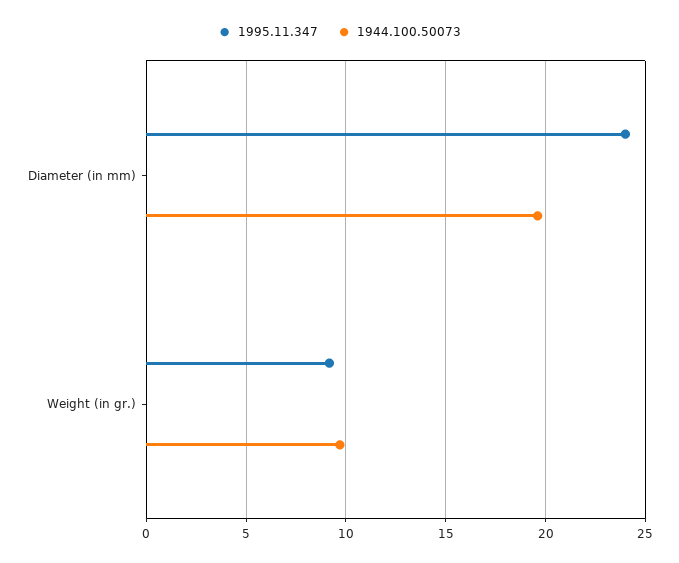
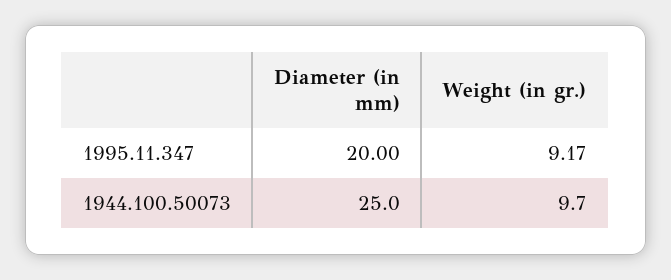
1995.11.347, Diameter (in mm): 24 -> 20
1944.100.50073, Diameter (in mm): 19.5 -> 25

